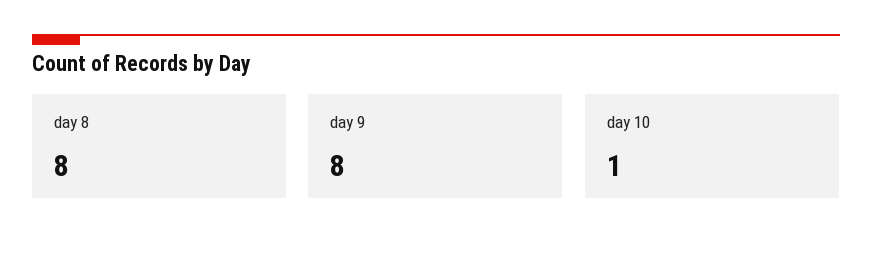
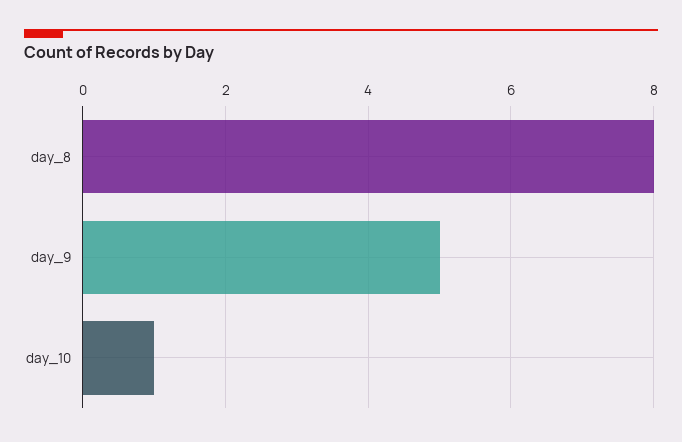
day 9: 8 -> 5

